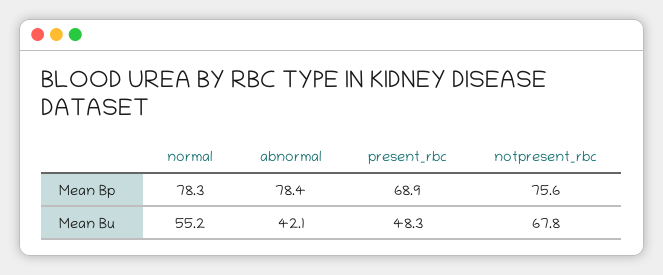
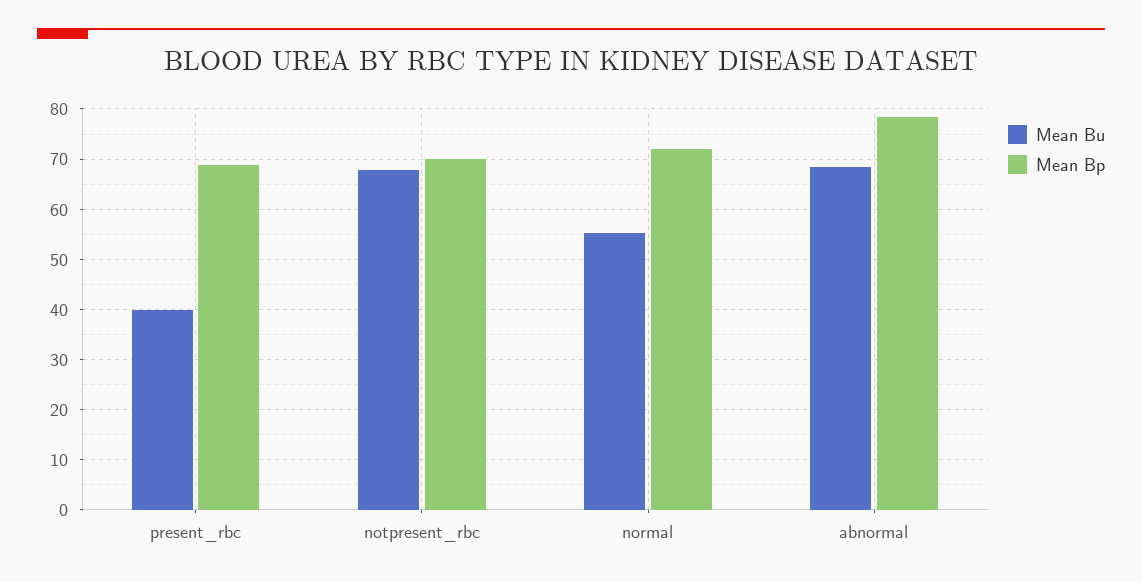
Mean Bp, normal: 78.3 -> 72
Mean Bp, notpresent_rbc: 75.6 -> 70
Mean Bu, abnormal: 42.1 -> 68
Mean Bu, present_rbc: 48.3 -> 40

